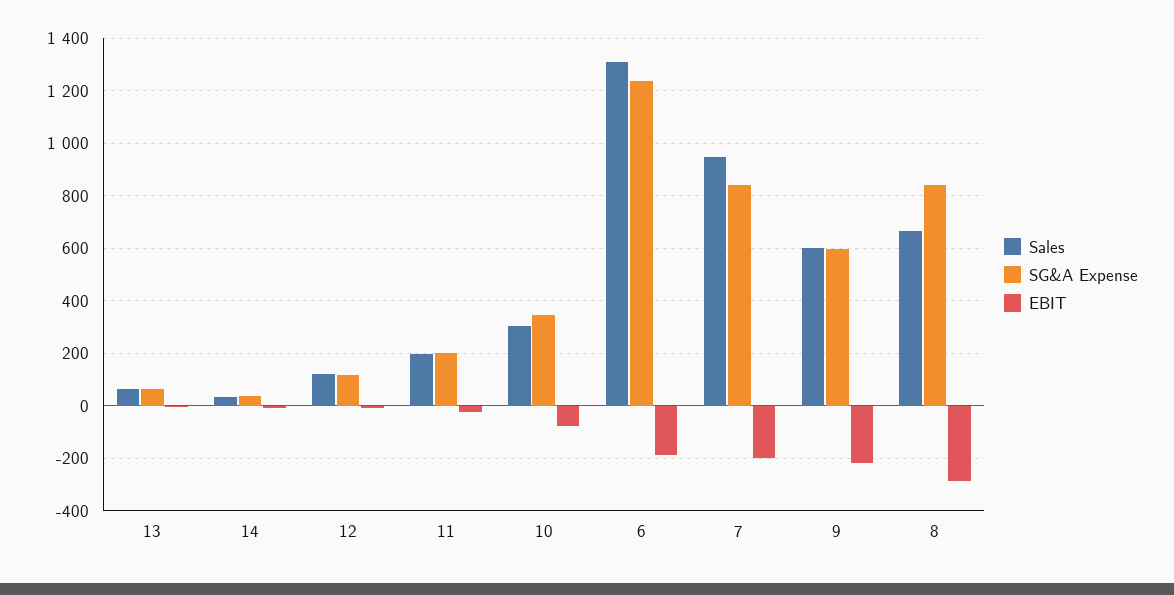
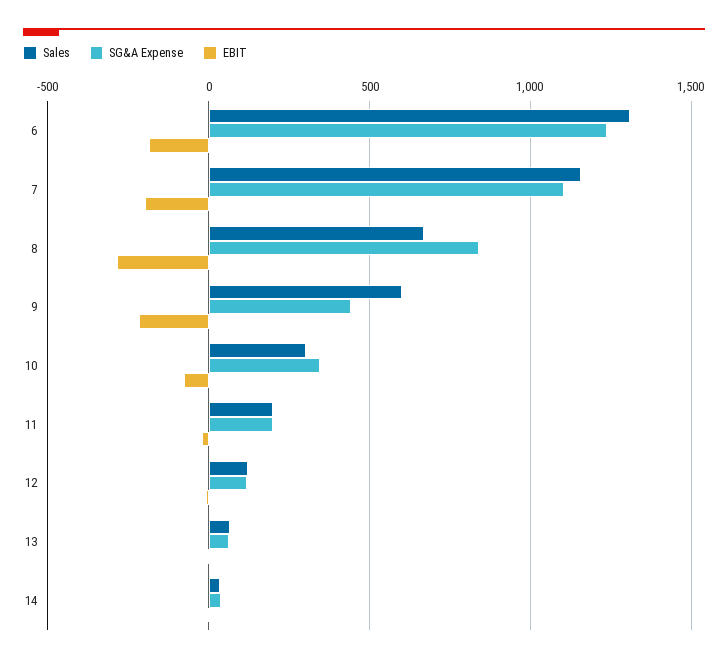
Sales, 7: 950 -> 1150
SG&A Expense, 7: 850 -> 1100
SG&A Expense, 9: 600 -> 450

